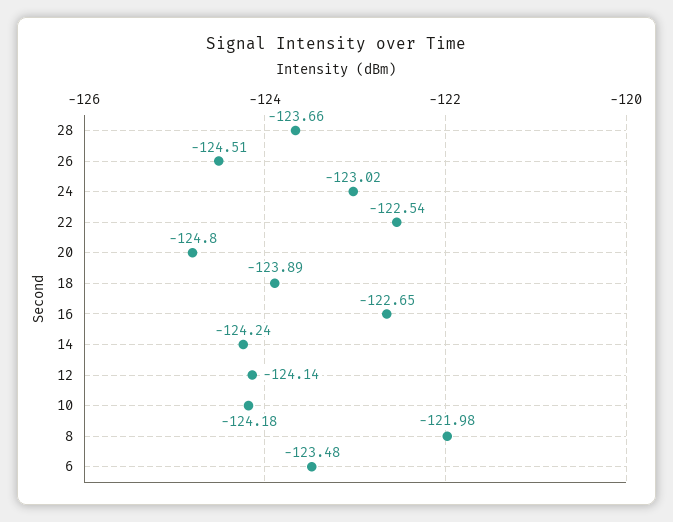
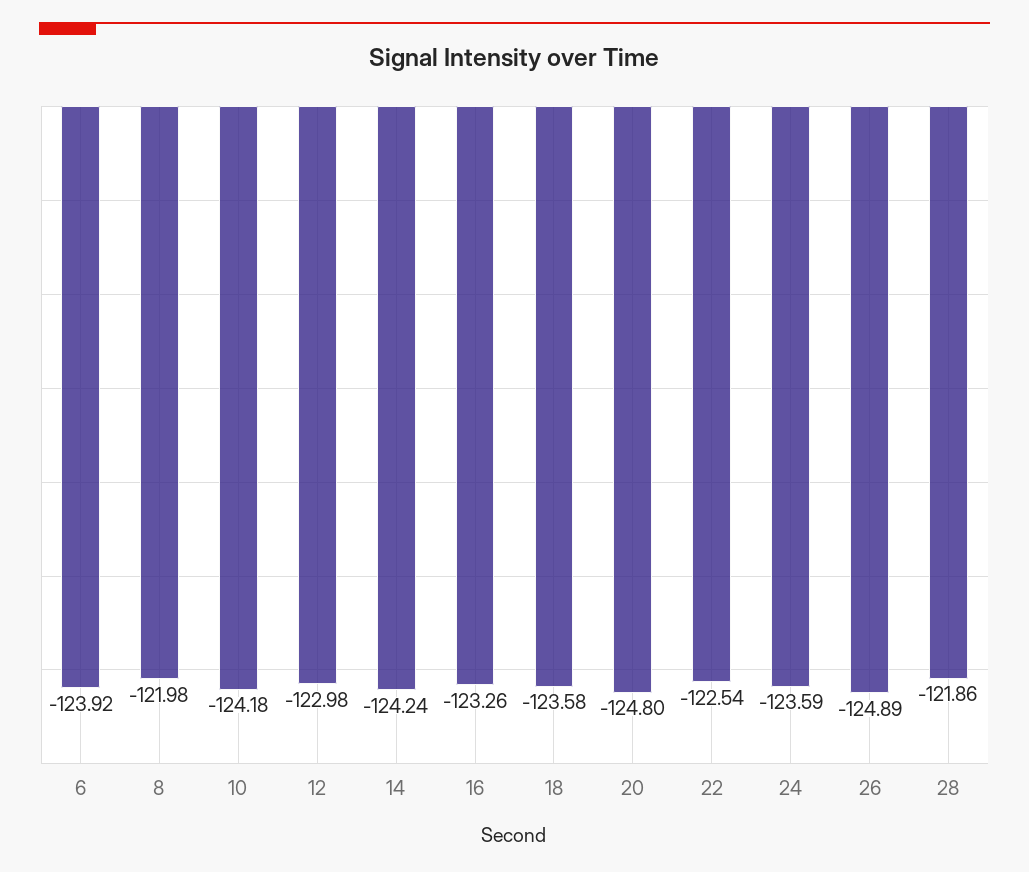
28: -123.66 -> -121.86
26: -124.51 -> -124.89
24: -123.02 -> -123.59
18: -123.89 -> -123.58
16: -122.65 -> -123.26
12: -124.14 -> -122.98
6: -123.48 -> -123.92

